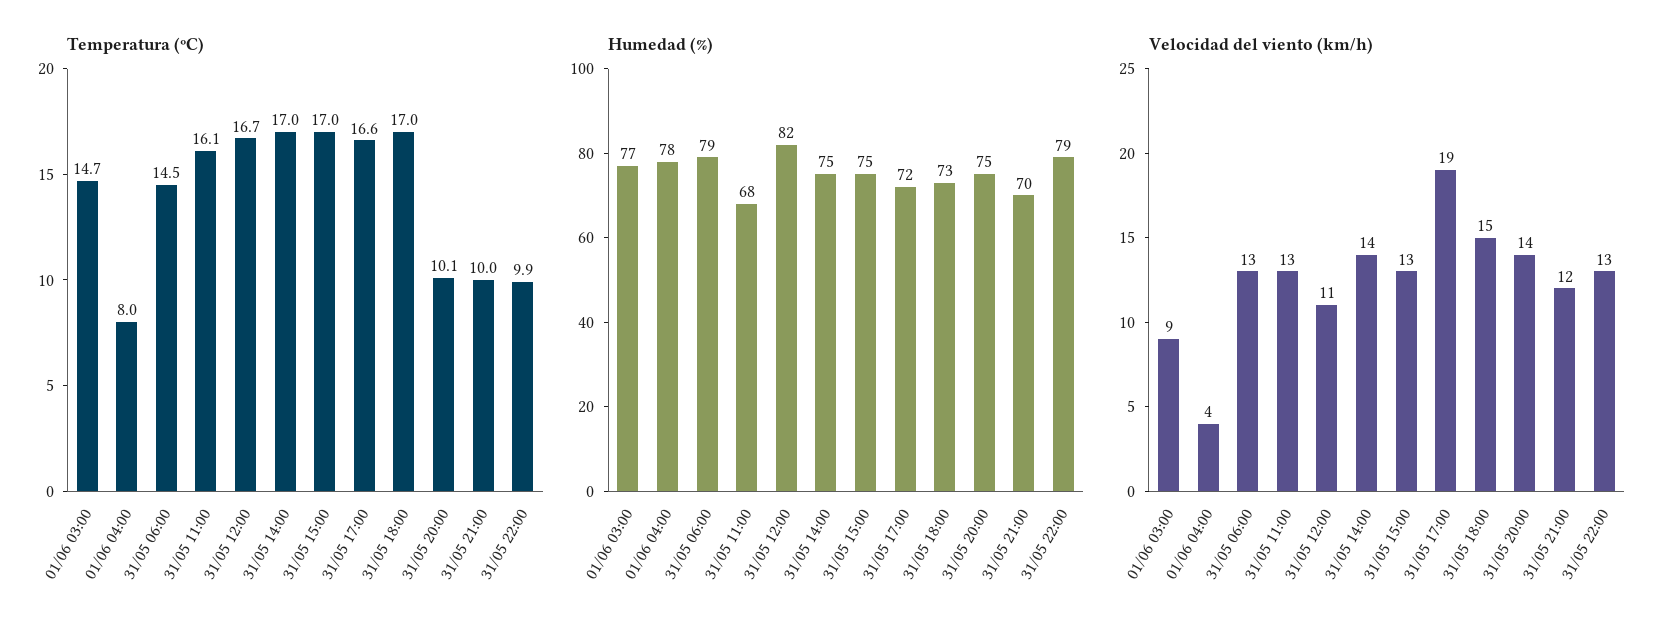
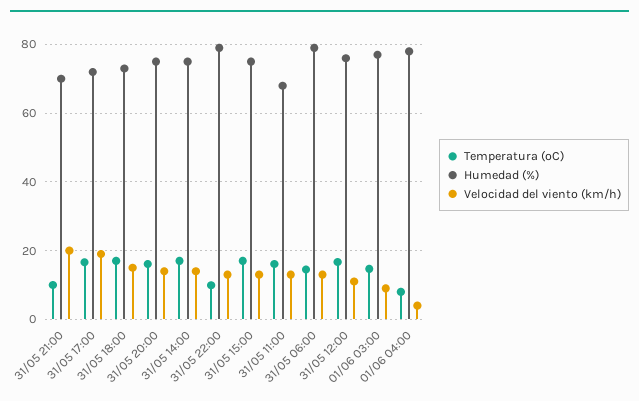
Temperatura (ºC), 31/05 20:00: 10.1 -> 16
Humedad (%), 31/05 12:00: 82 -> 76
Velocidad del viento (km/h), 31/05 21:00: 12 -> 20

